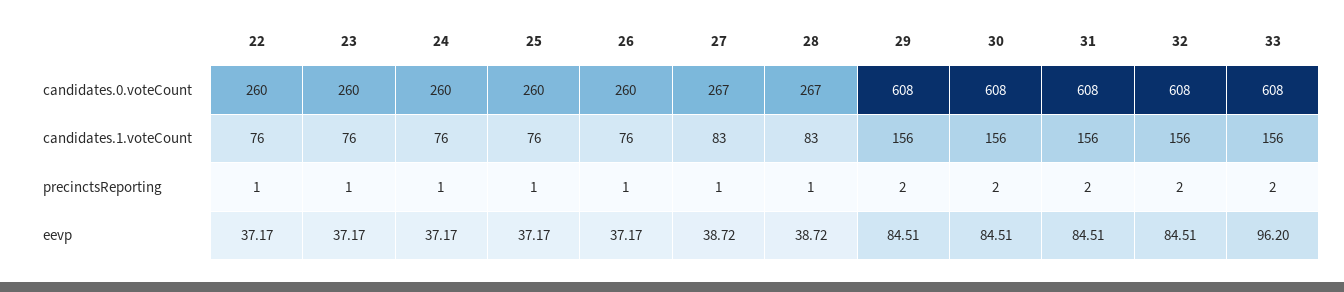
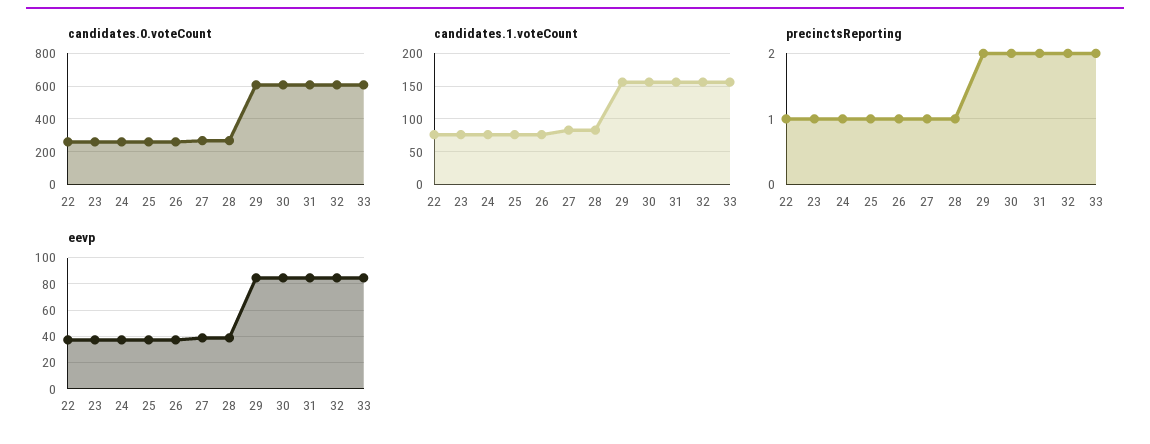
eevp, 33: 96.2 -> 85

